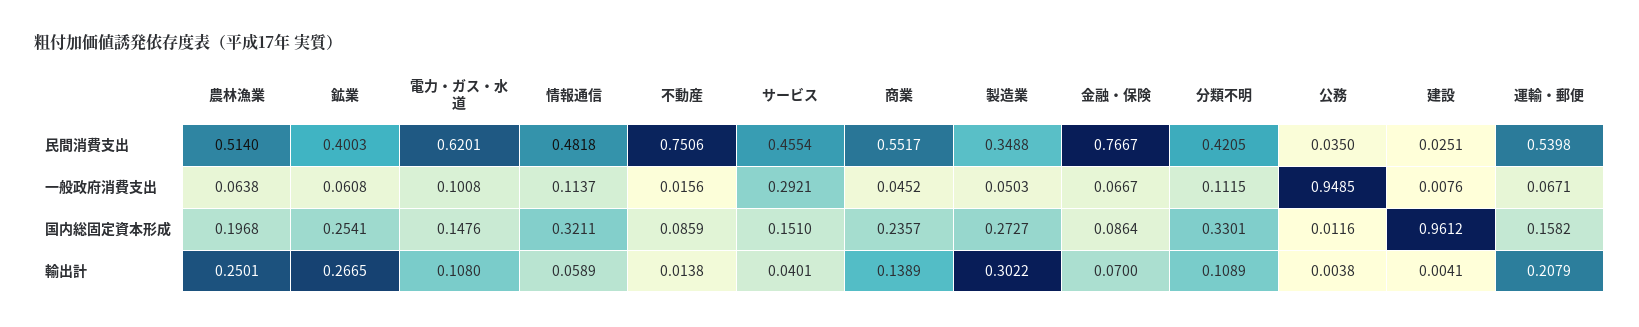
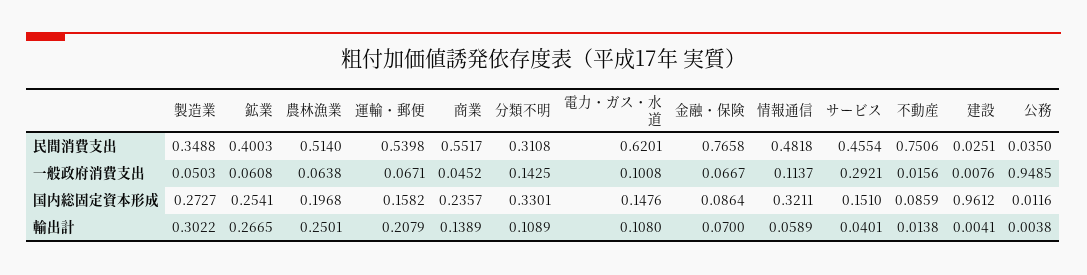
金融・保険, 民間消費支出: 0.7667 -> 0.7658
分類不明, 民間消費支出: 0.4205 -> 0.3108
分類不明, 一般政府消費支出: 0.1115 -> 0.1425

